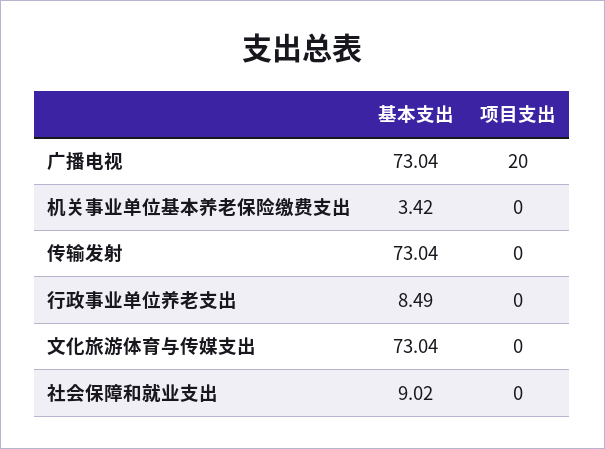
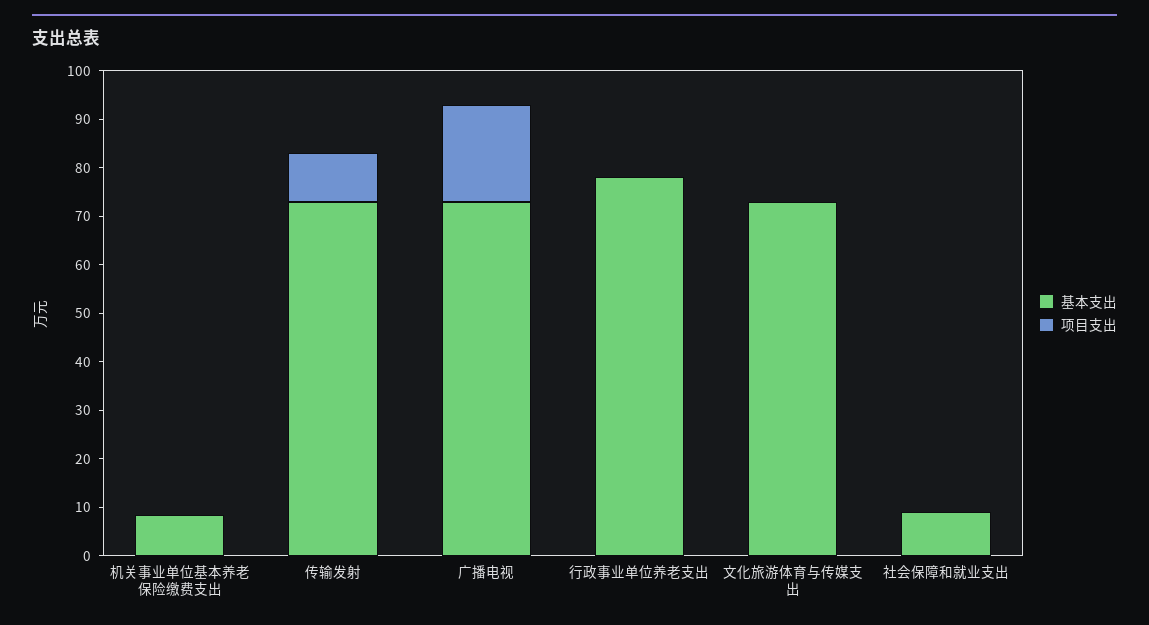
基本支出, 机关事业单位基本养老保险缴费支出: 3.42 -> 8
项目支出, 传输发射: 0 -> 10
基本支出, 行政事业单位养老支出: 8.49 -> 78

